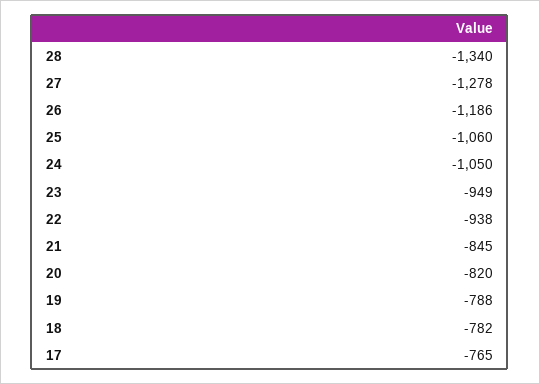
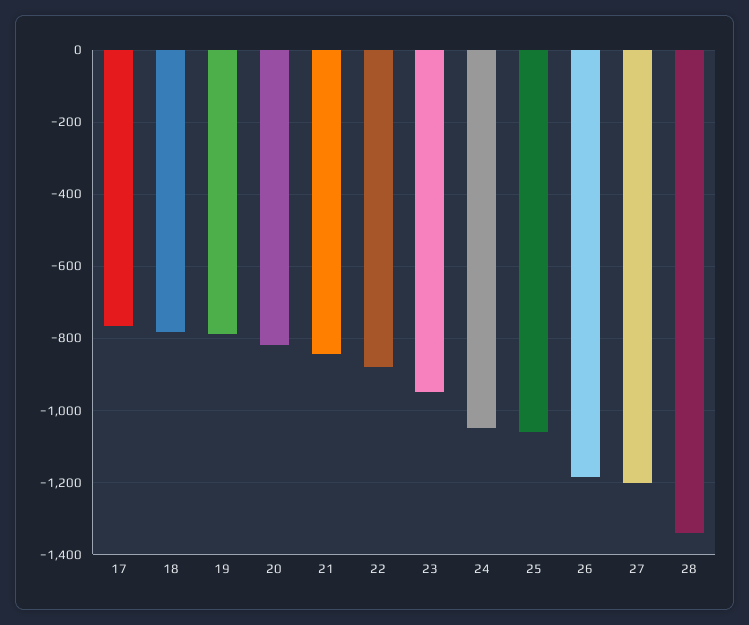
27: -1278 -> -1200
22: -938 -> -880

